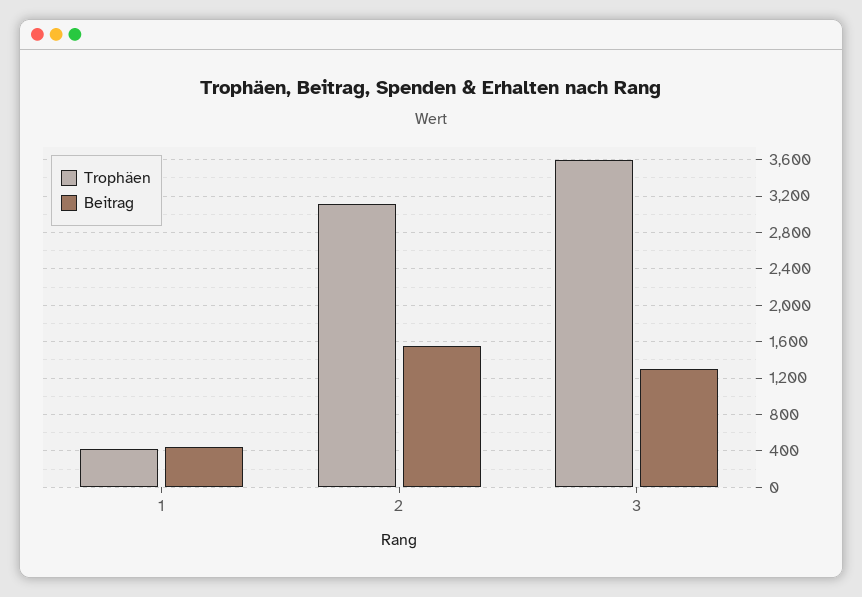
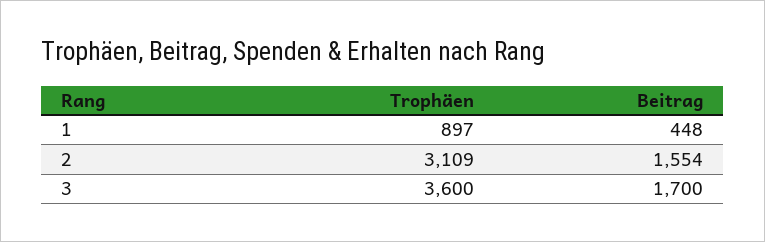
Trophäen, 1: 400 -> 897
Beitrag, 3: 1300 -> 1700

